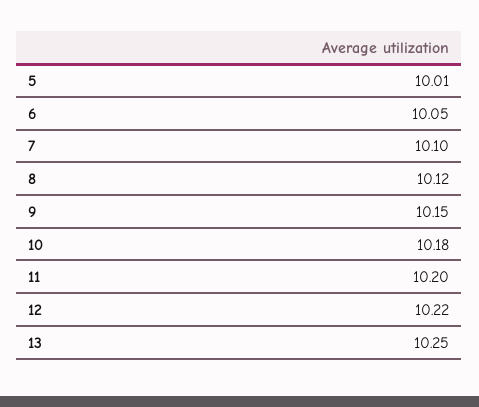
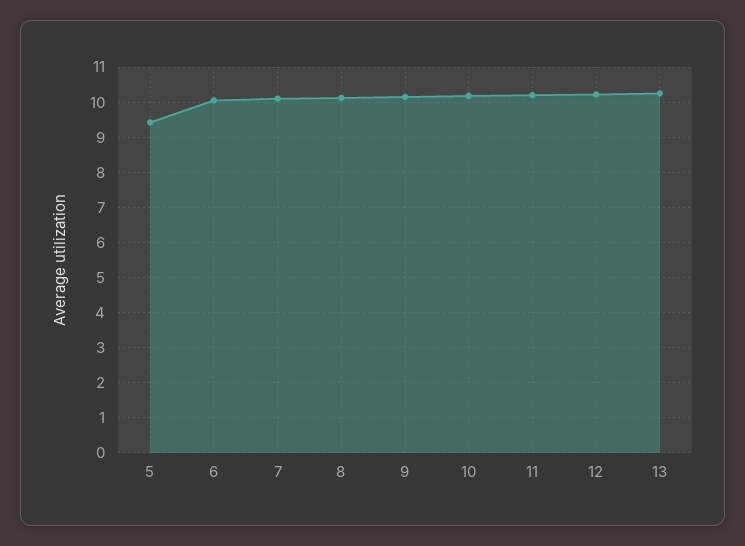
5: 10.01 -> 9.4

